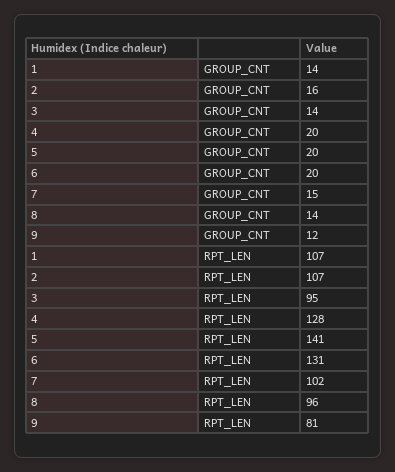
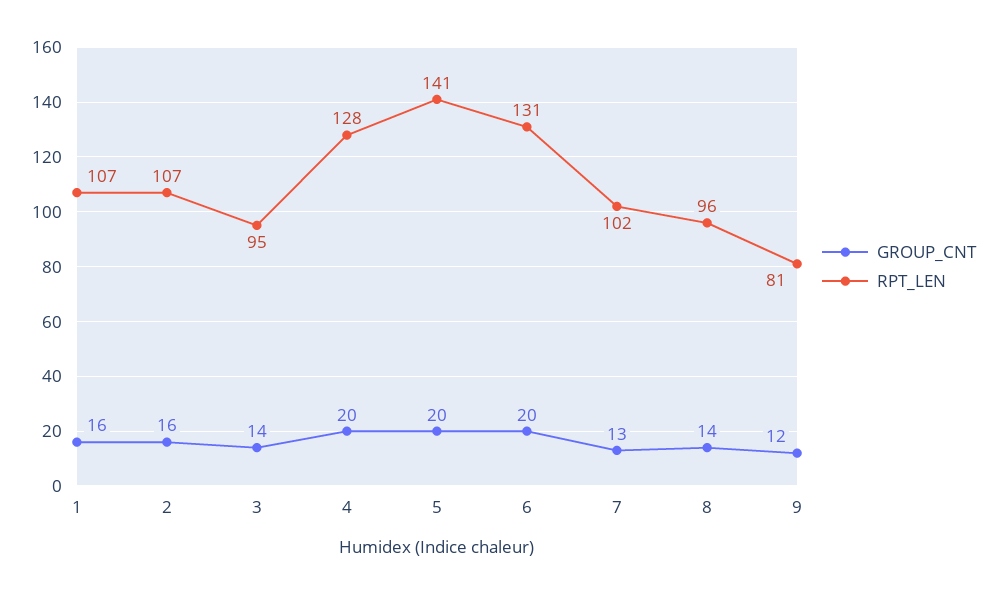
GROUP_CNT, 1: 14 -> 16
GROUP_CNT, 7: 15 -> 13

